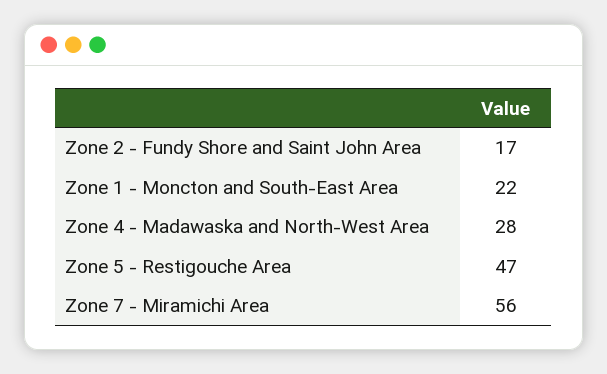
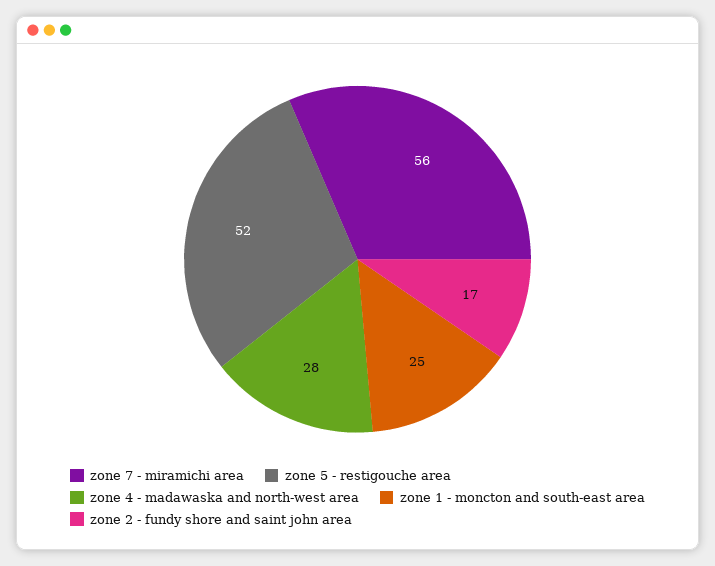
Zone 1 - Moncton and South-East Area: 22 -> 25
Zone 5 - Restigouche Area: 47 -> 52

